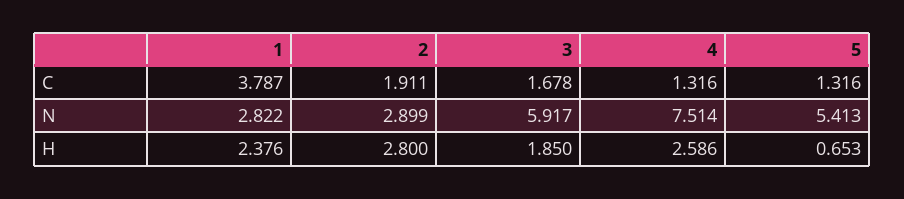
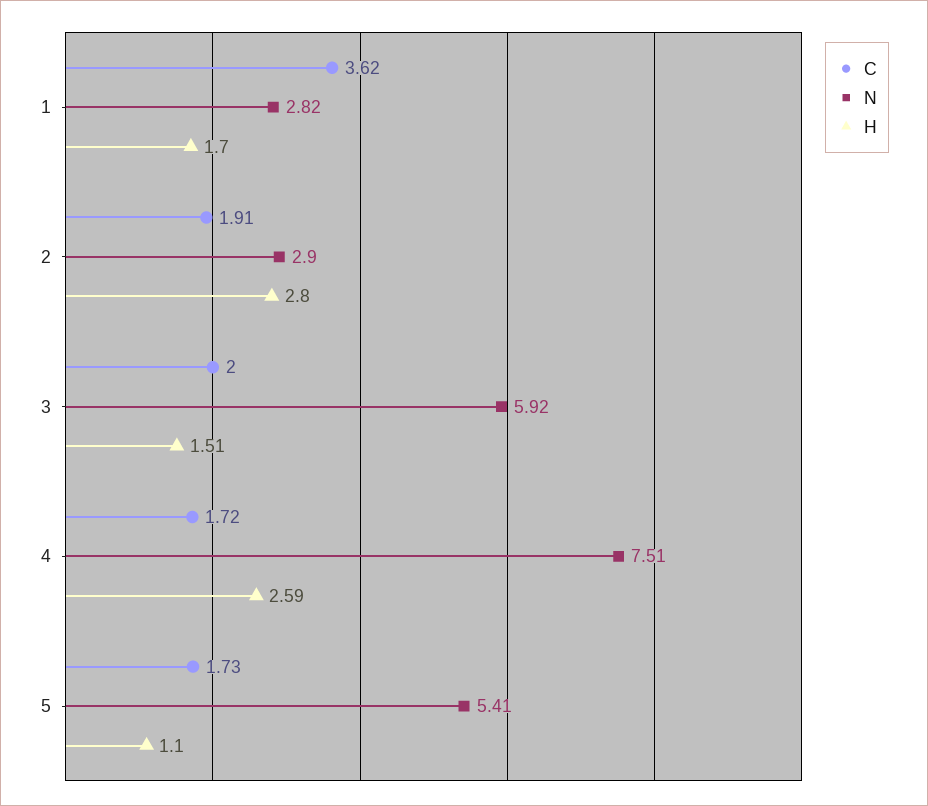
C, 1: 3.787 -> 3.62
C, 3: 1.678 -> 2
C, 4: 1.316 -> 1.72
C, 5: 1.316 -> 1.73
H, 1: 2.376 -> 1.7
H, 3: 1.85 -> 1.51
H, 5: 0.653 -> 1.1

